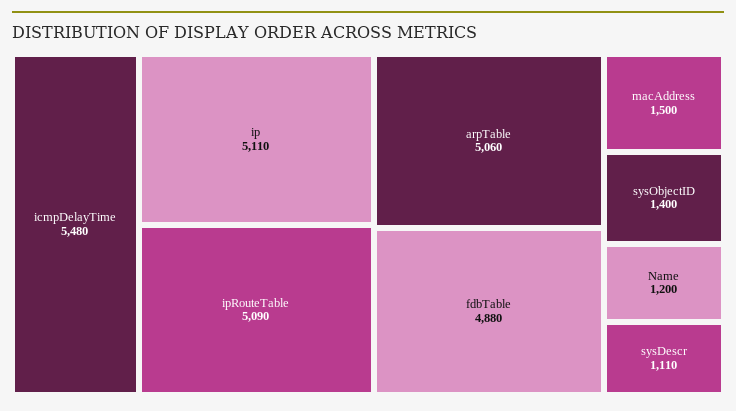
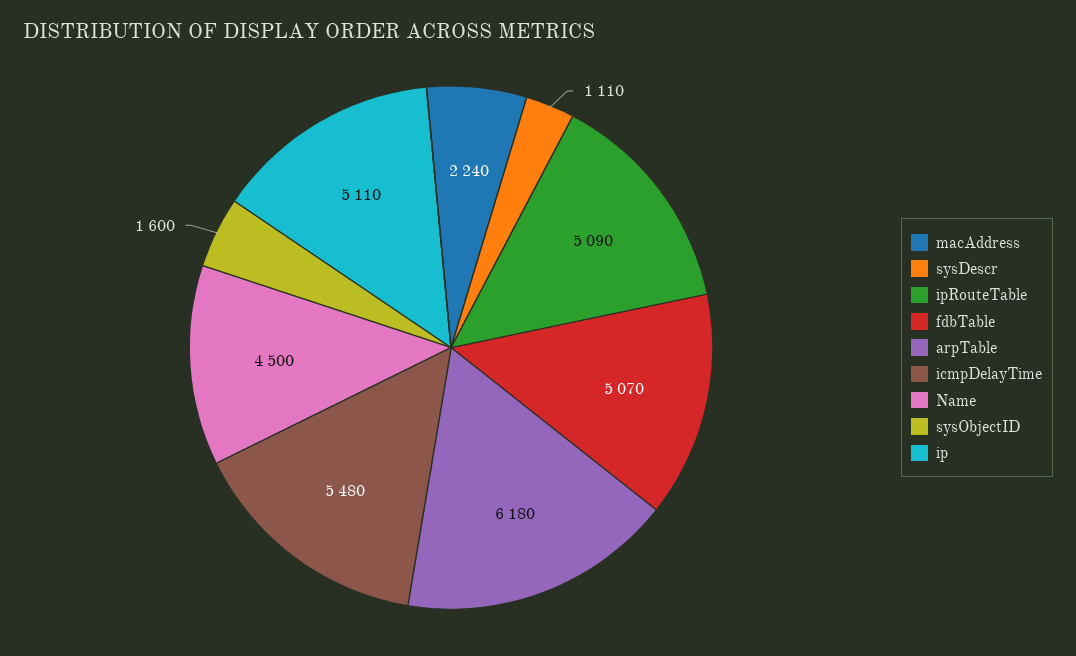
arpTable: 5060 -> 6180
fdbTable: 4880 -> 5070
macAddress: 1500 -> 2240
sysObjectID: 1400 -> 1600
Name: 1200 -> 4500

